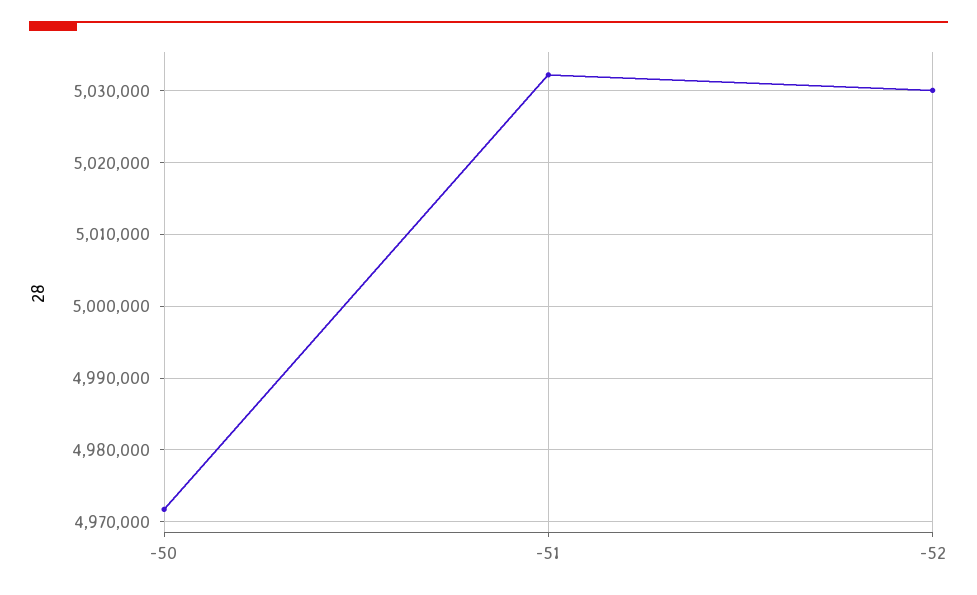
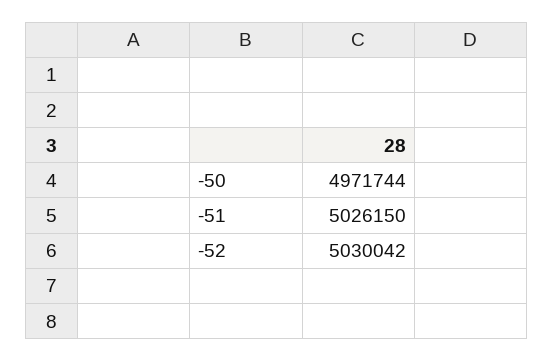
-51: 5032000 -> 5026150

